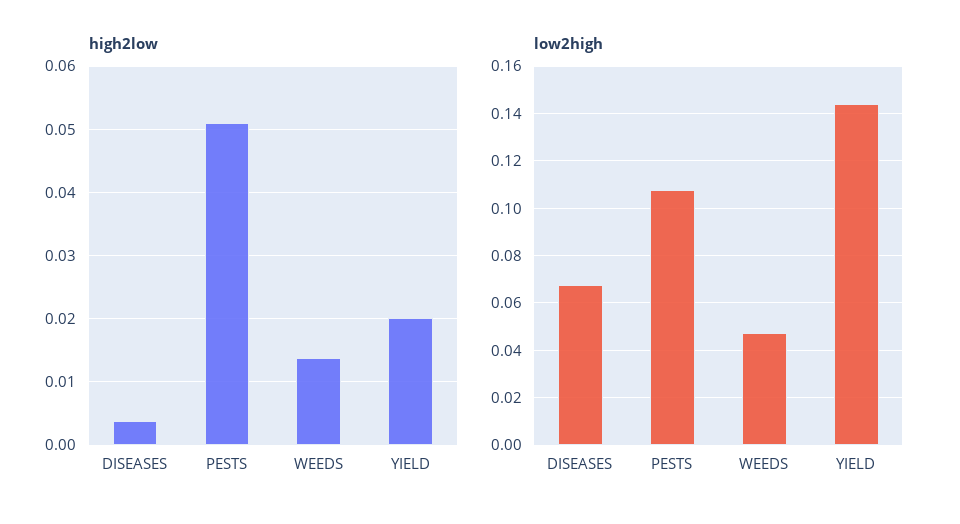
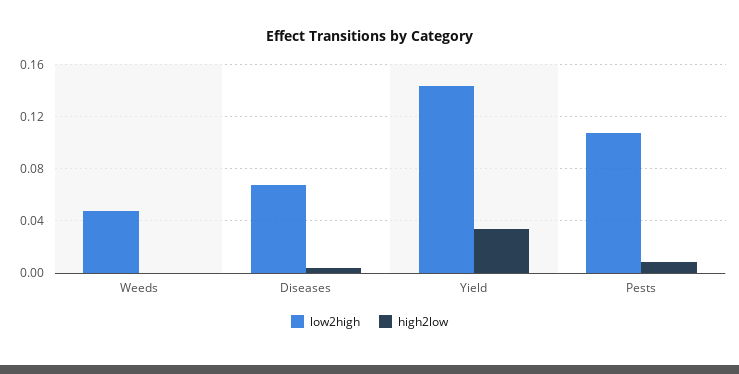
high2low, PESTS: 0.051 -> 0.01
high2low, WEEDS: 0.014 -> 0
high2low, YIELD: 0.02 -> 0.035

